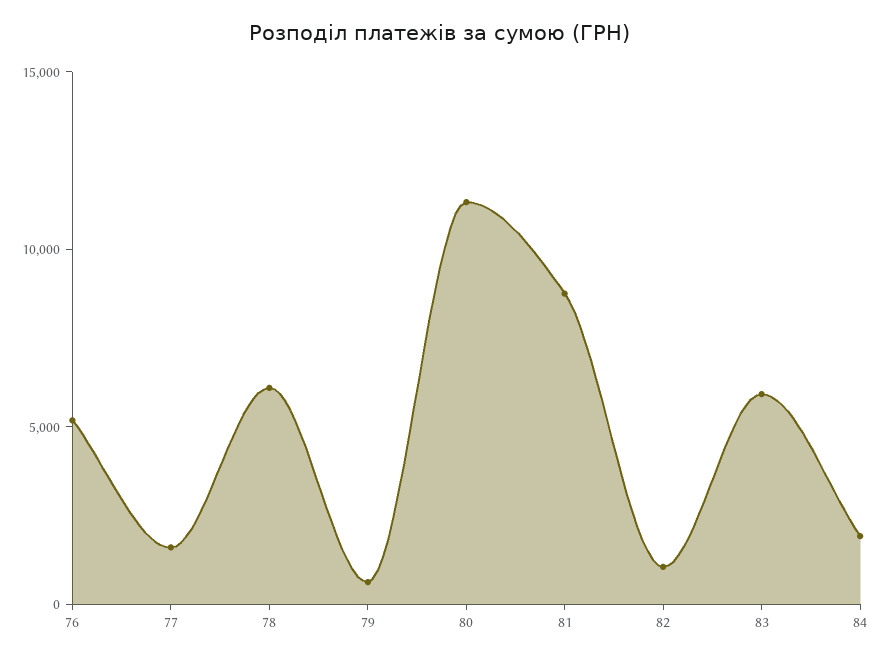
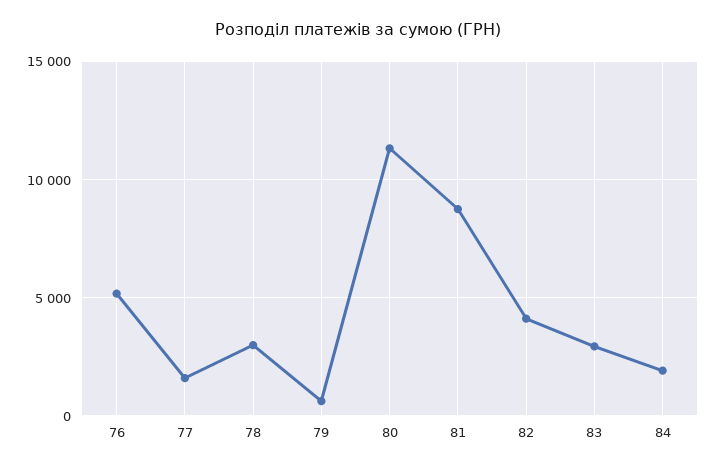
78: 6000 -> 3000
82: 1000 -> 4000
83: 6000 -> 3000

